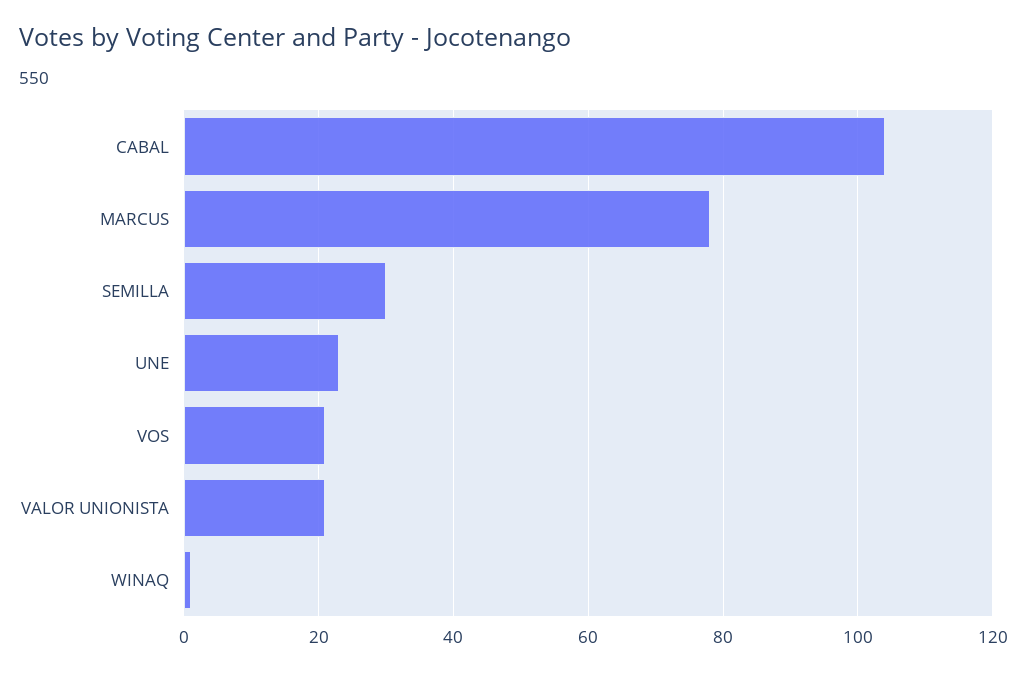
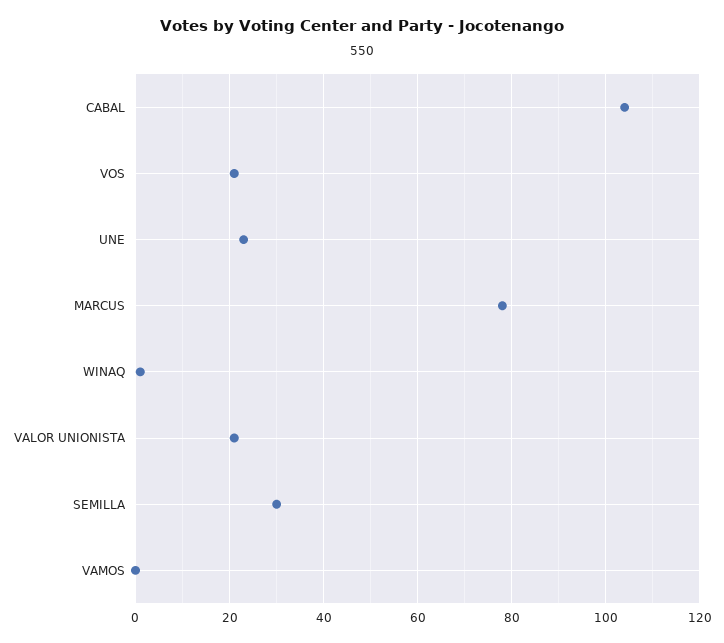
VAMOS: none -> 0

